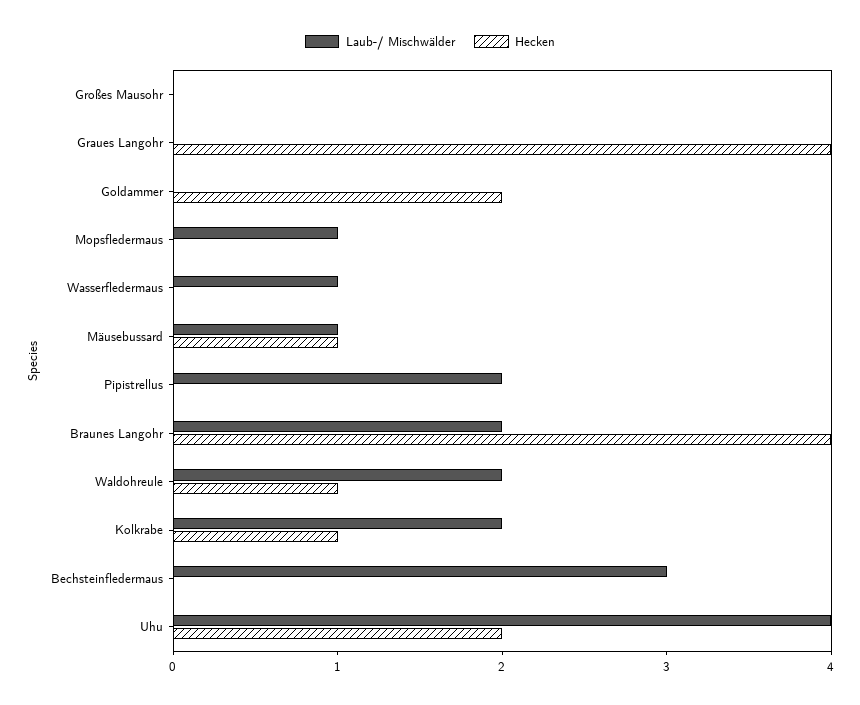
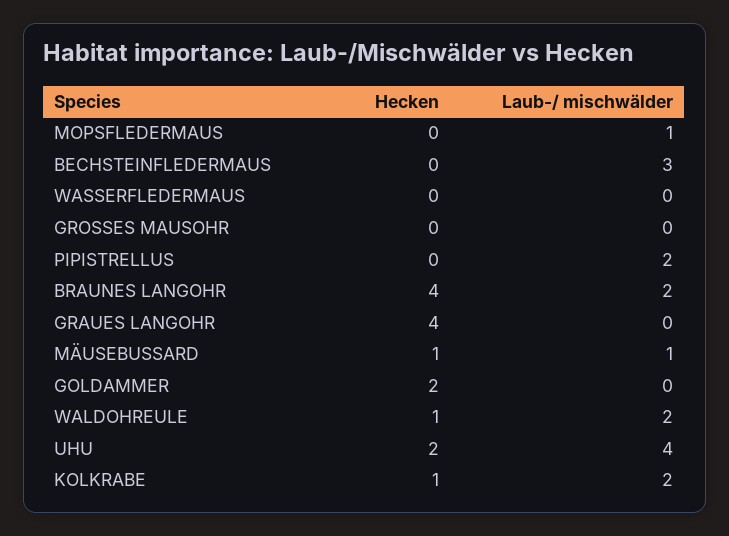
Laub-/ Mischwälder, Wasserfledermaus: 1 -> 0

